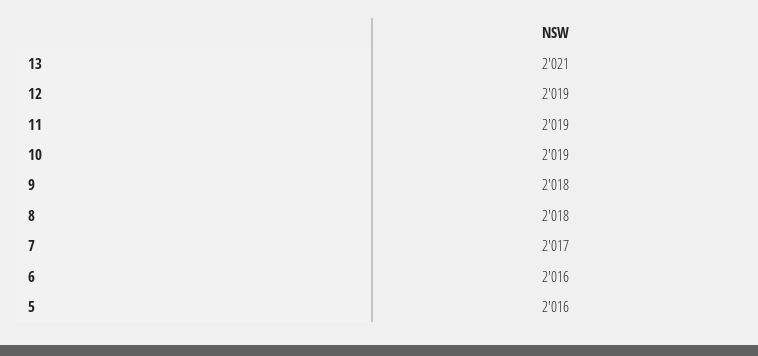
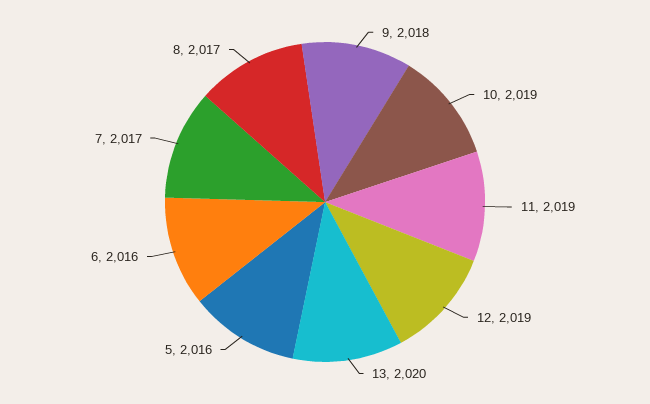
13: 2021 -> 2020
8: 2018 -> 2017

